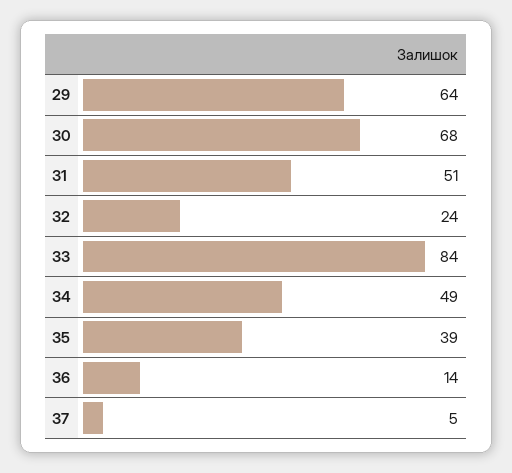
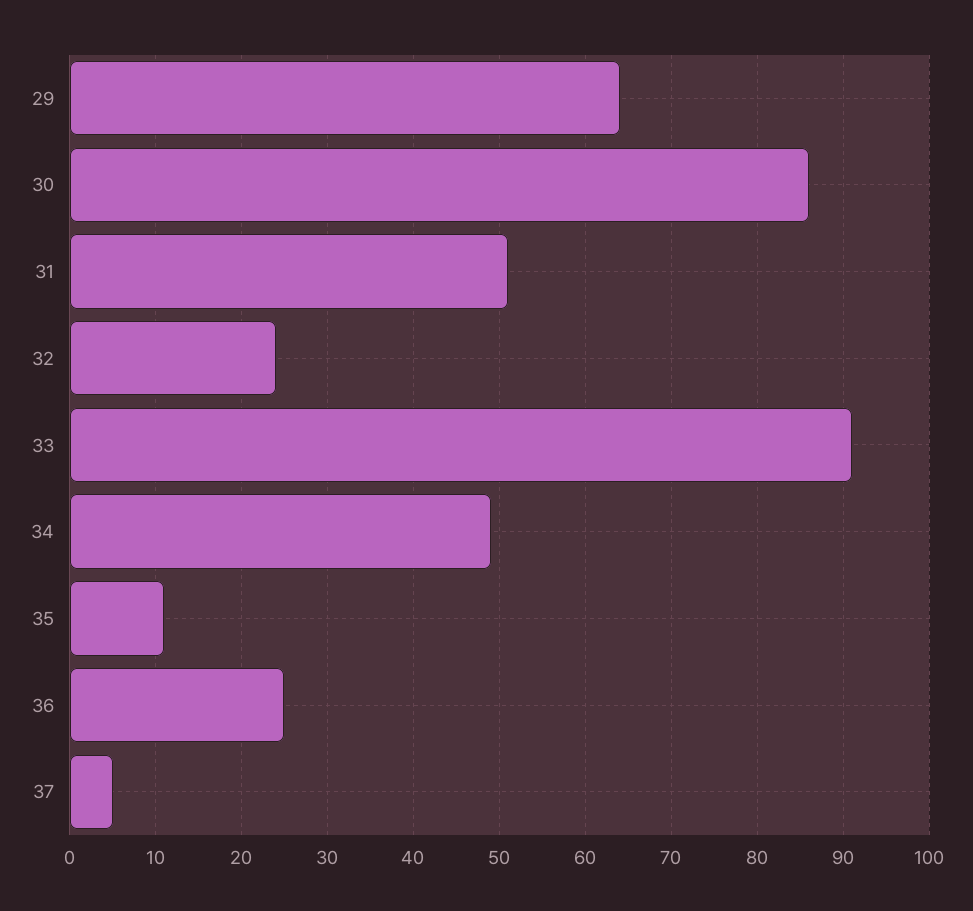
30: 68 -> 86
33: 84 -> 91
35: 39 -> 11
36: 14 -> 25

